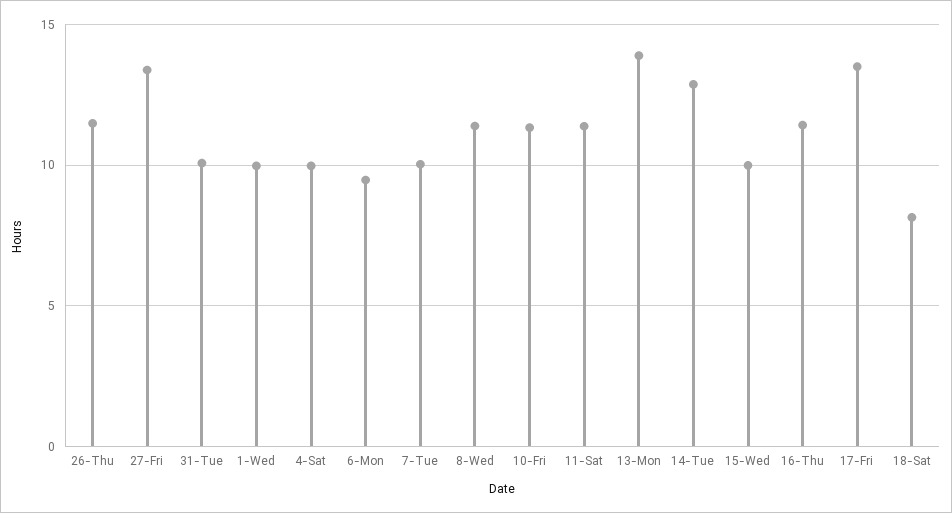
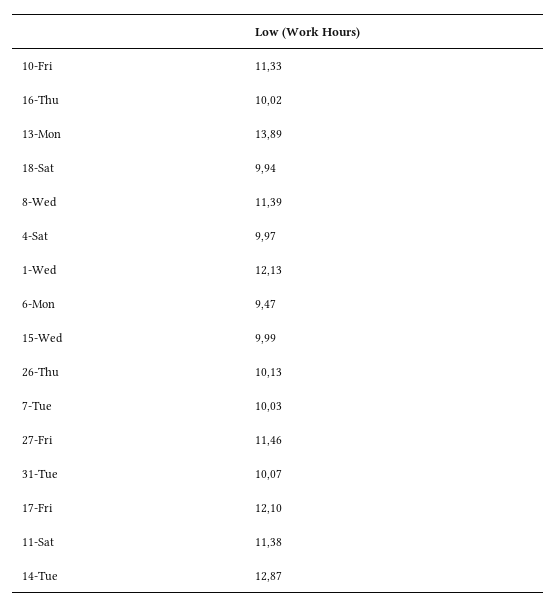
26-Thu: 11.5 -> 10.13
27-Fri: 13.5 -> 11.46
1-Wed: 10 -> 12.13
16-Thu: 11.5 -> 10.02
17-Fri: 13.5 -> 12.1
18-Sat: 8 -> 9.94

